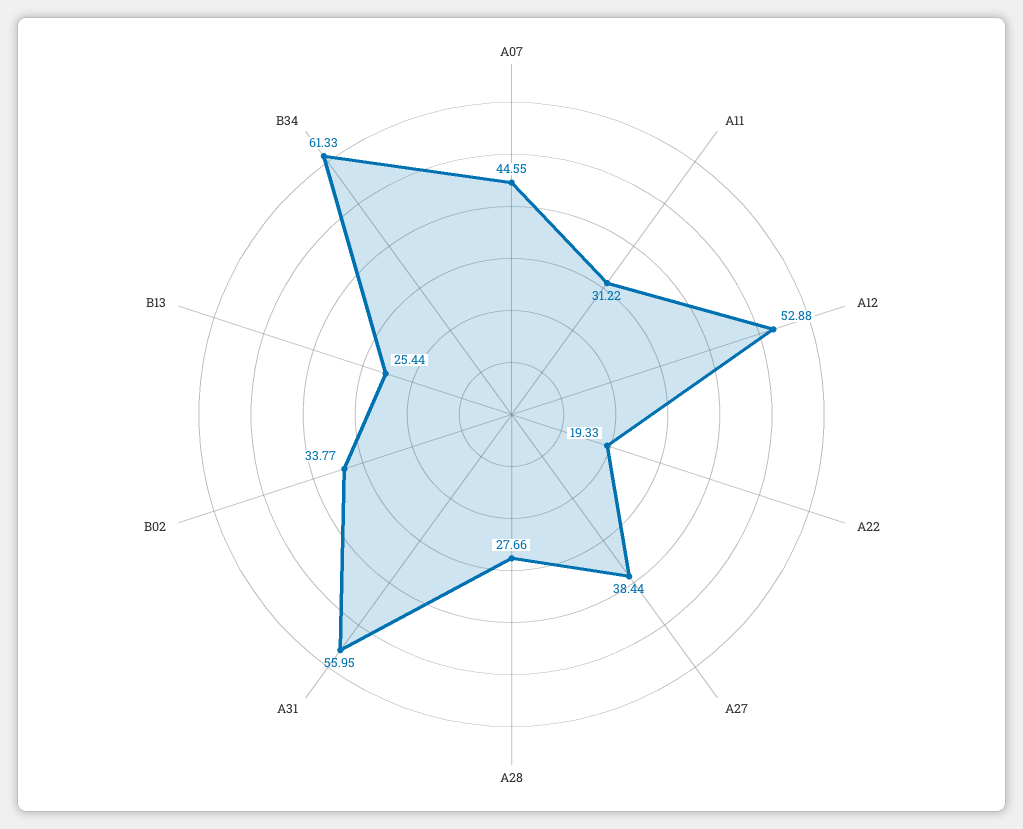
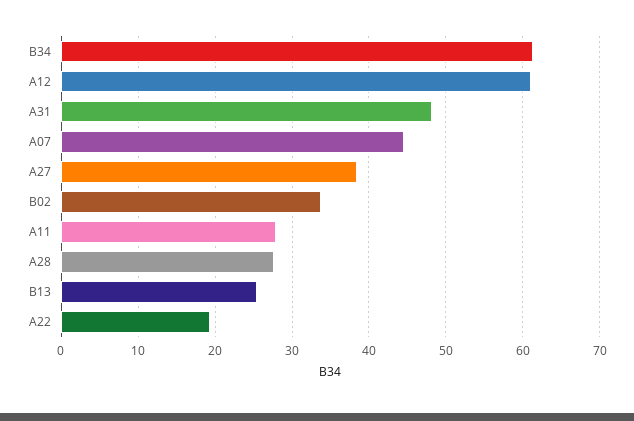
A11: 31.22 -> 28
A12: 52.88 -> 61
A31: 55.95 -> 48

